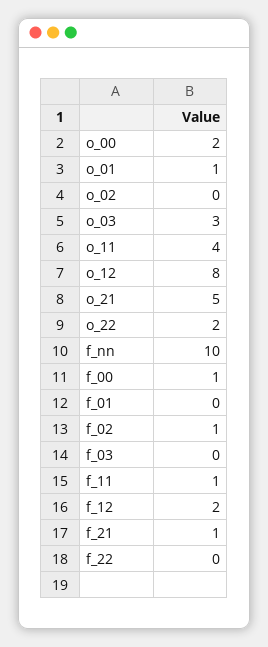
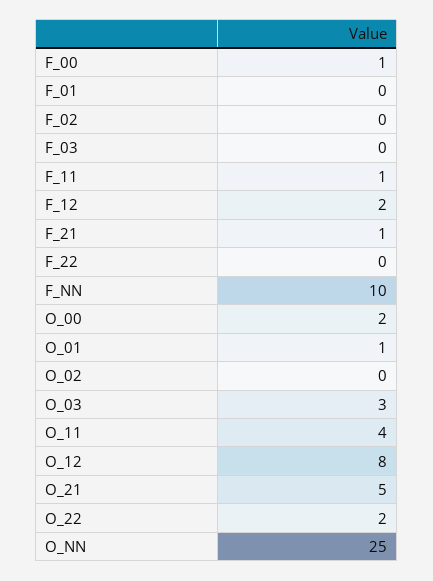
f_02: 1 -> 0
O_NN: none -> 25

